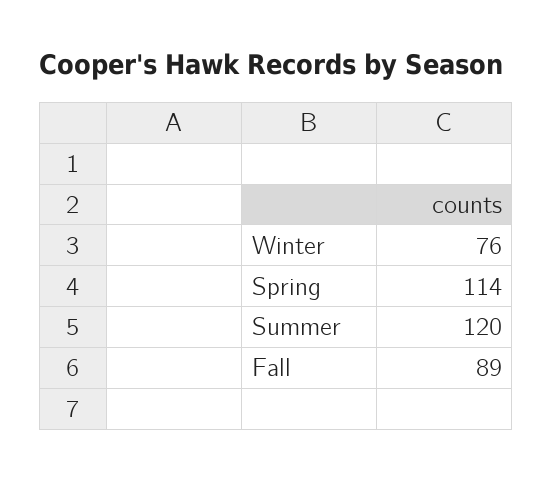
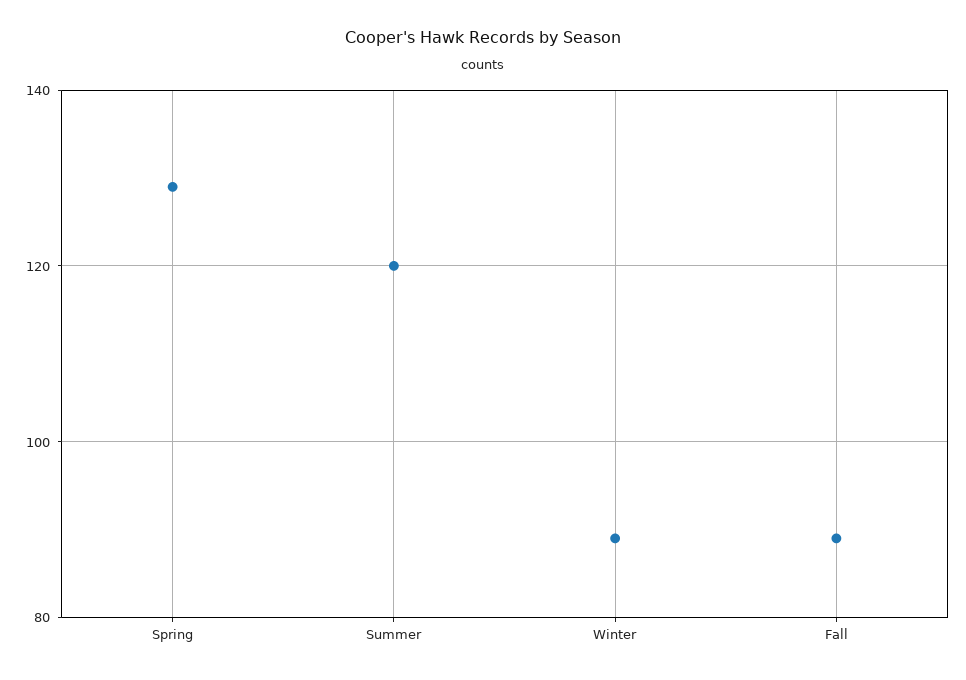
Winter: 76 -> 90
Spring: 114 -> 130

